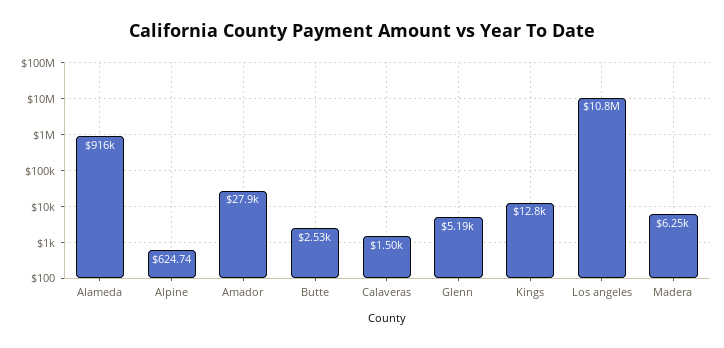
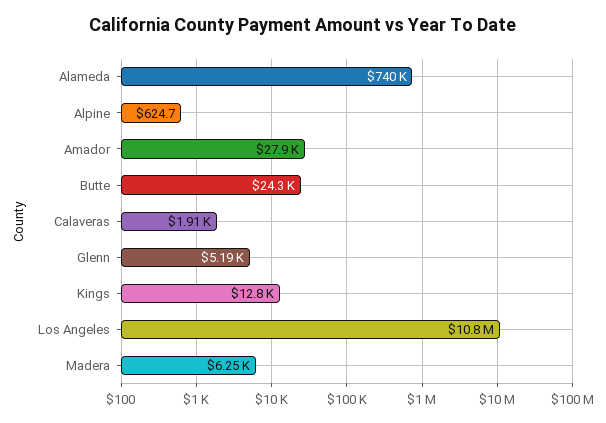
Alameda: 916000 -> 740000
Butte: 2530 -> 24300
Calaveras: 1500 -> 1910

